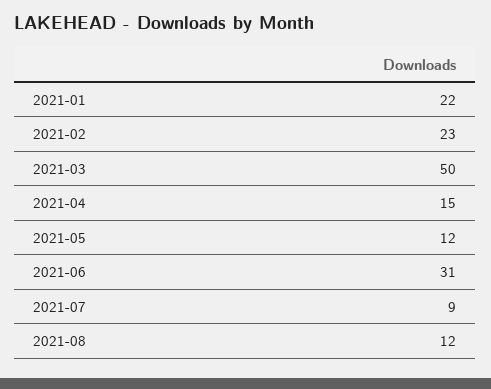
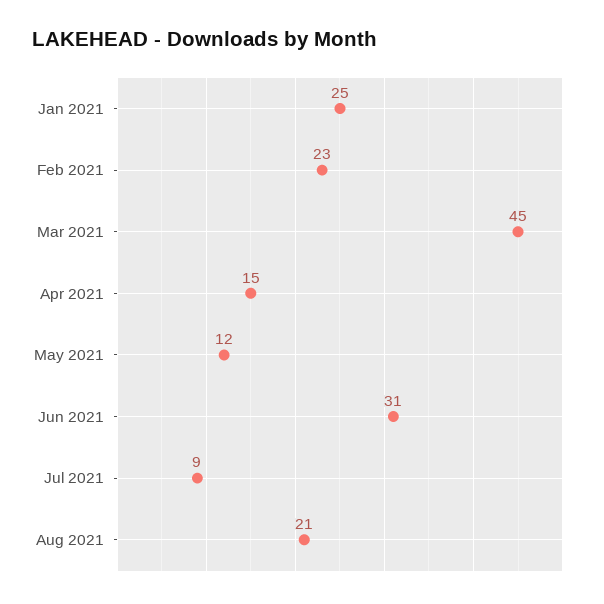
2021-01: 22 -> 25
2021-03: 50 -> 45
2021-08: 12 -> 21

